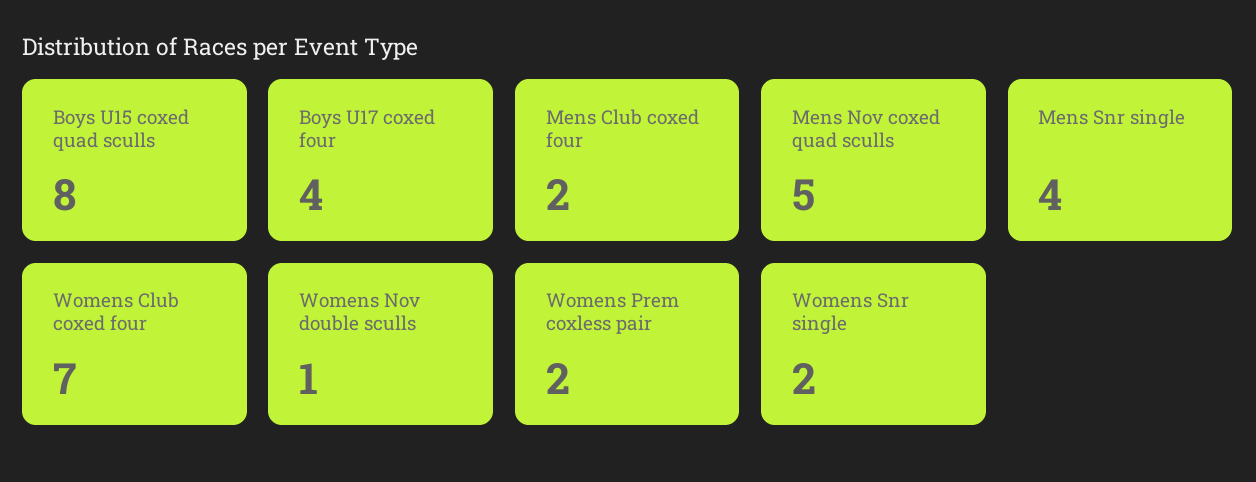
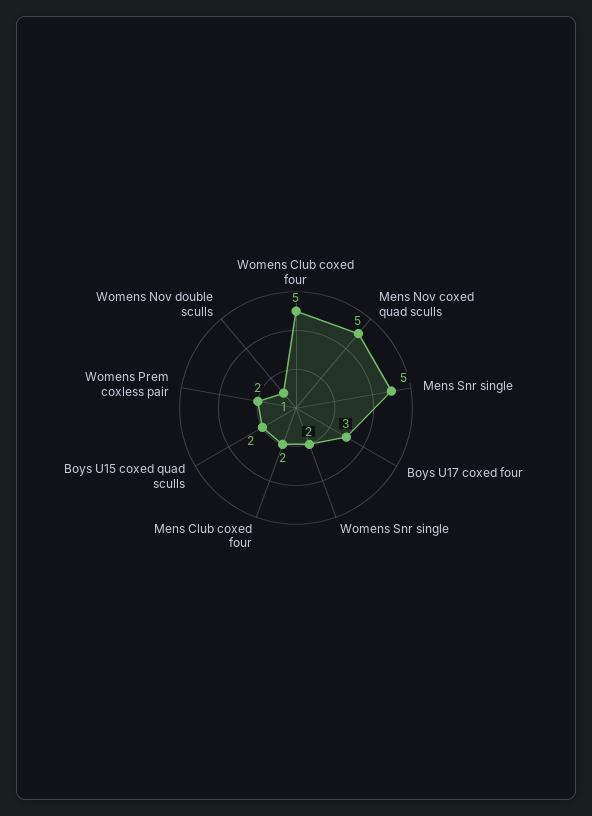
Boys U15 coxed quad sculls: 8 -> 2
Boys U17 coxed four: 4 -> 3
Mens Snr single: 4 -> 5
Womens Club coxed four: 7 -> 5

